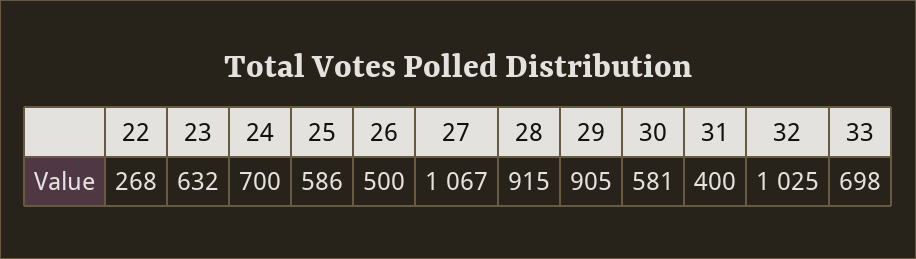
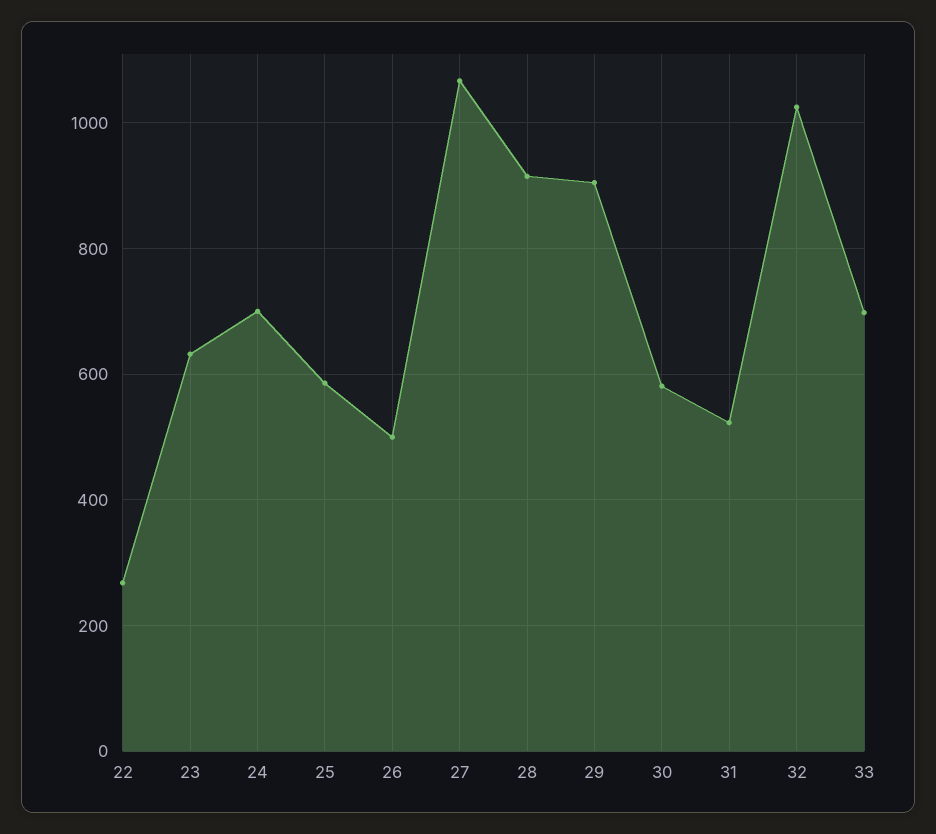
31: 400 -> 520

